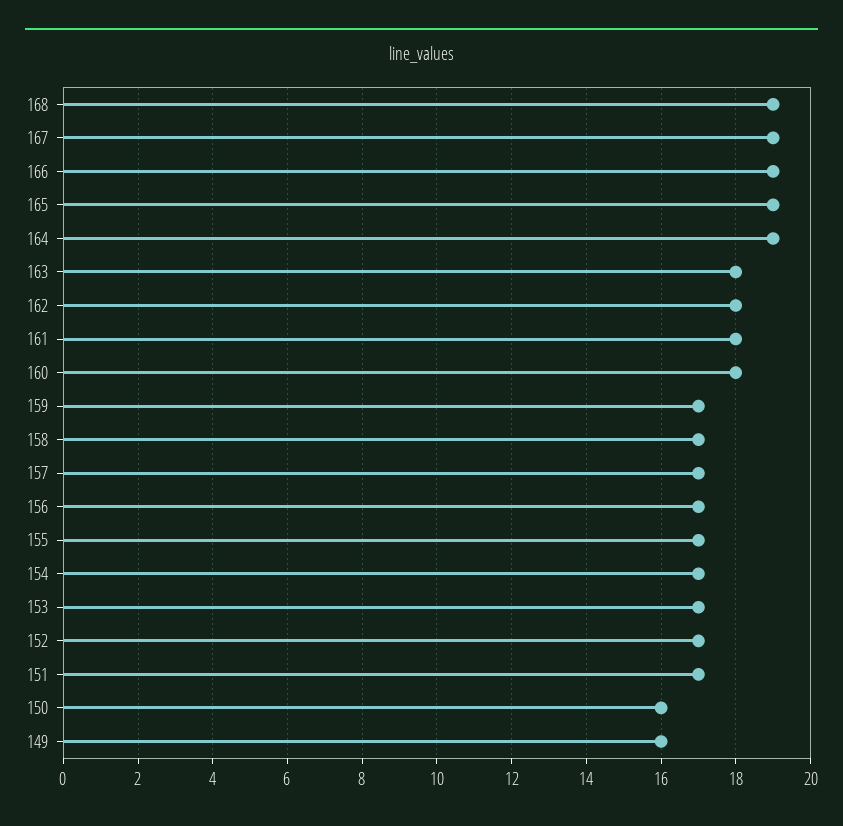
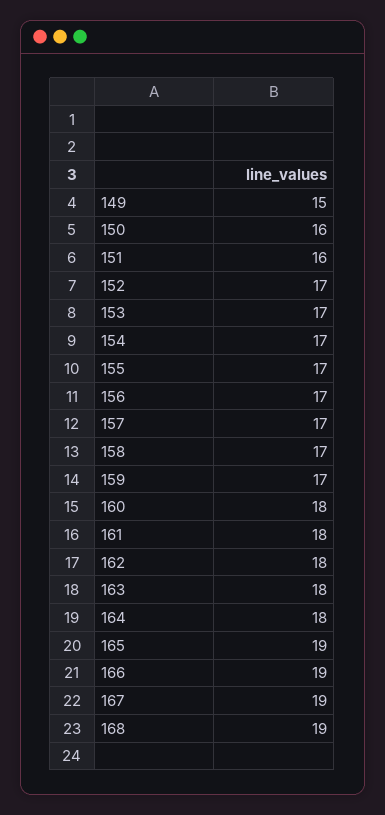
164: 19 -> 18
151: 17 -> 16
149: 16 -> 15

